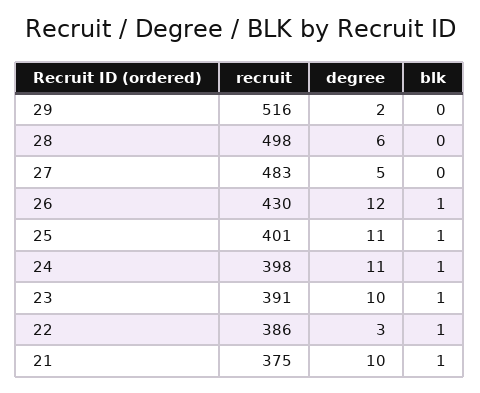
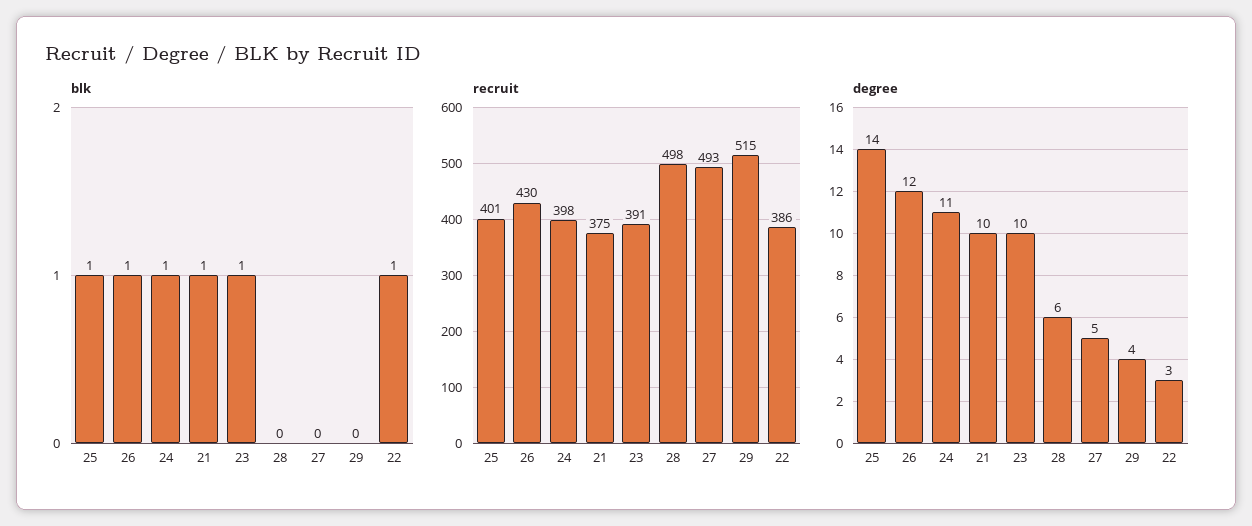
recruit, 29: 516 -> 515
degree, 29: 2 -> 4
recruit, 27: 483 -> 493
degree, 25: 11 -> 14

